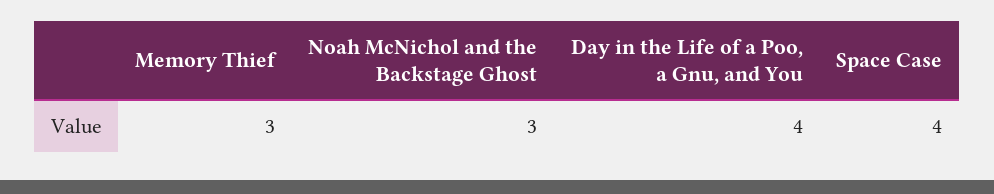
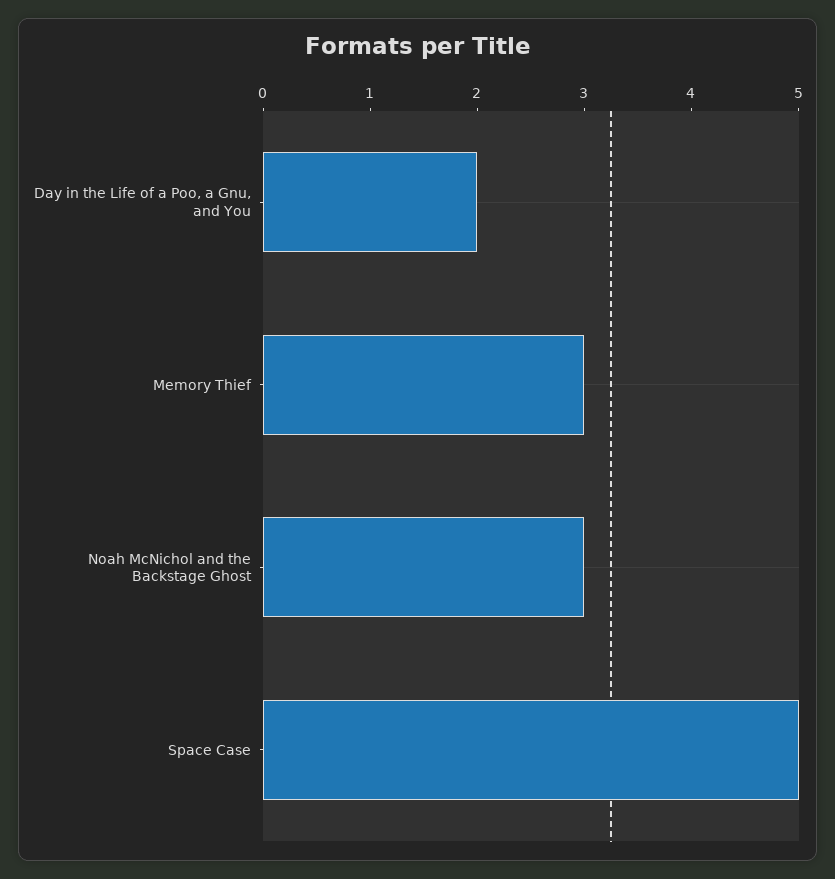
Day in the Life of a Poo, a Gnu, and You: 4 -> 2
Space Case: 4 -> 5

